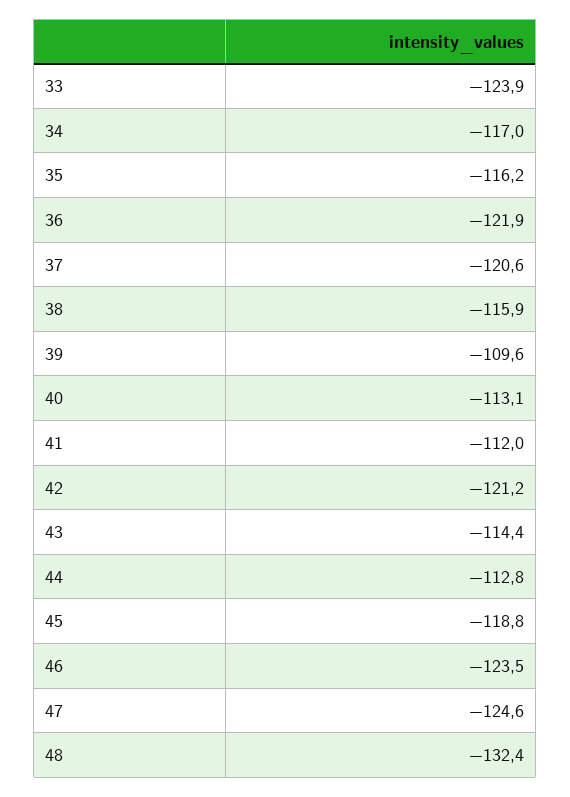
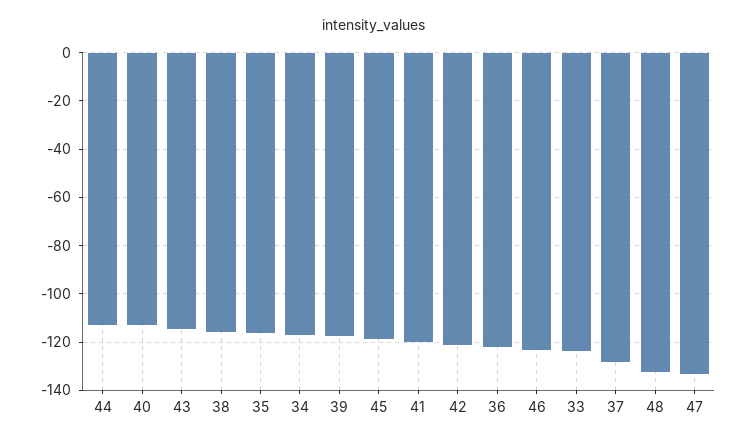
37: -120.6 -> -127.5
39: -109.6 -> -117.5
41: -112 -> -120
47: -124.6 -> -132.5

